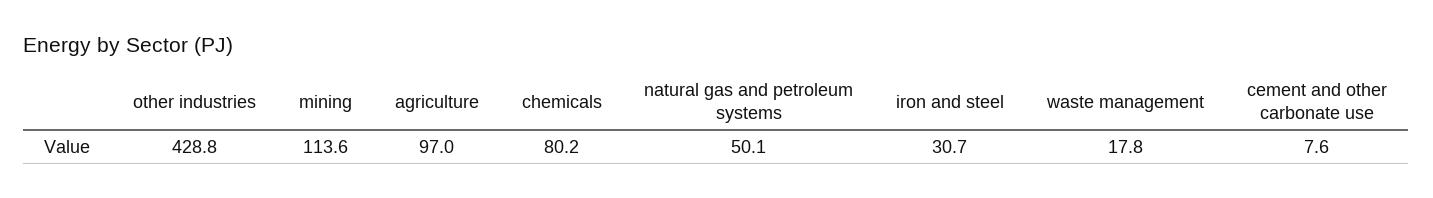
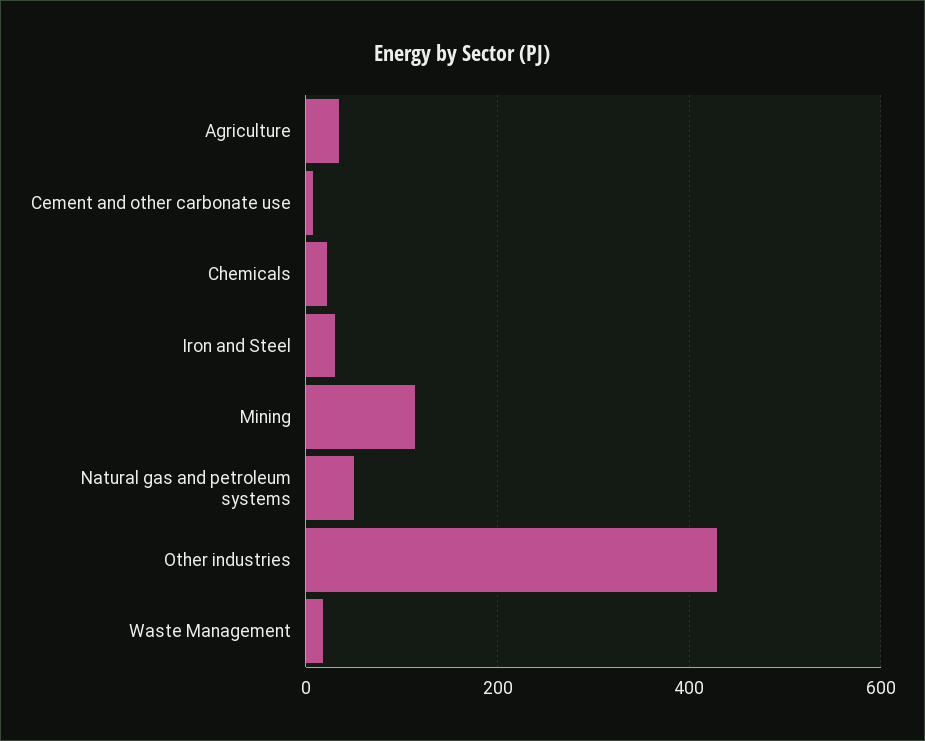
agriculture: 97 -> 40
chemicals: 80.2 -> 20

